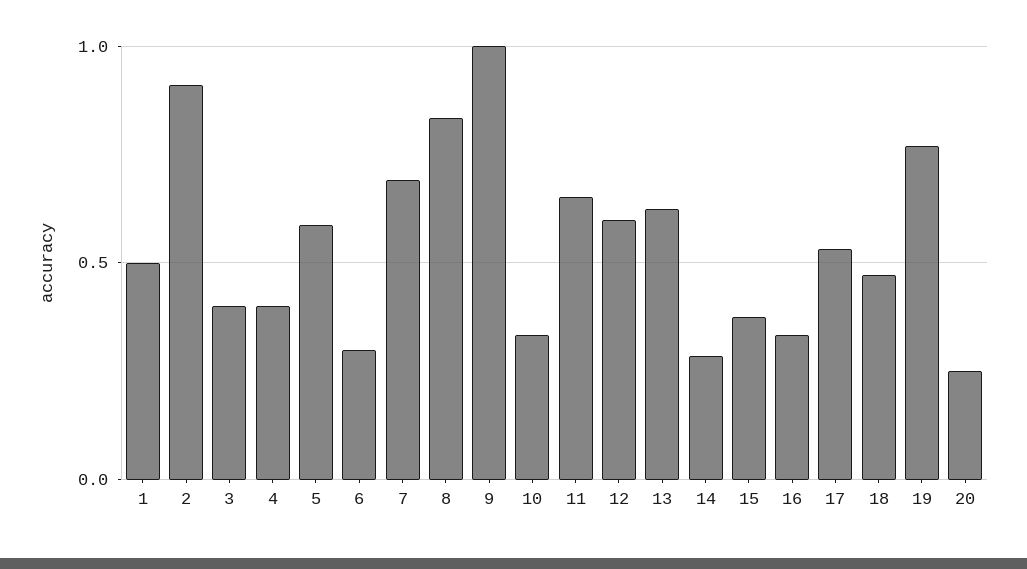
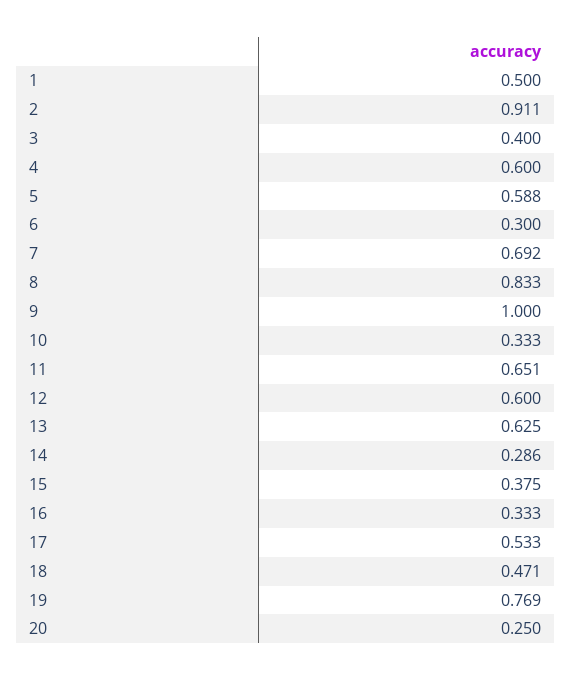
4: 0.4 -> 0.6

